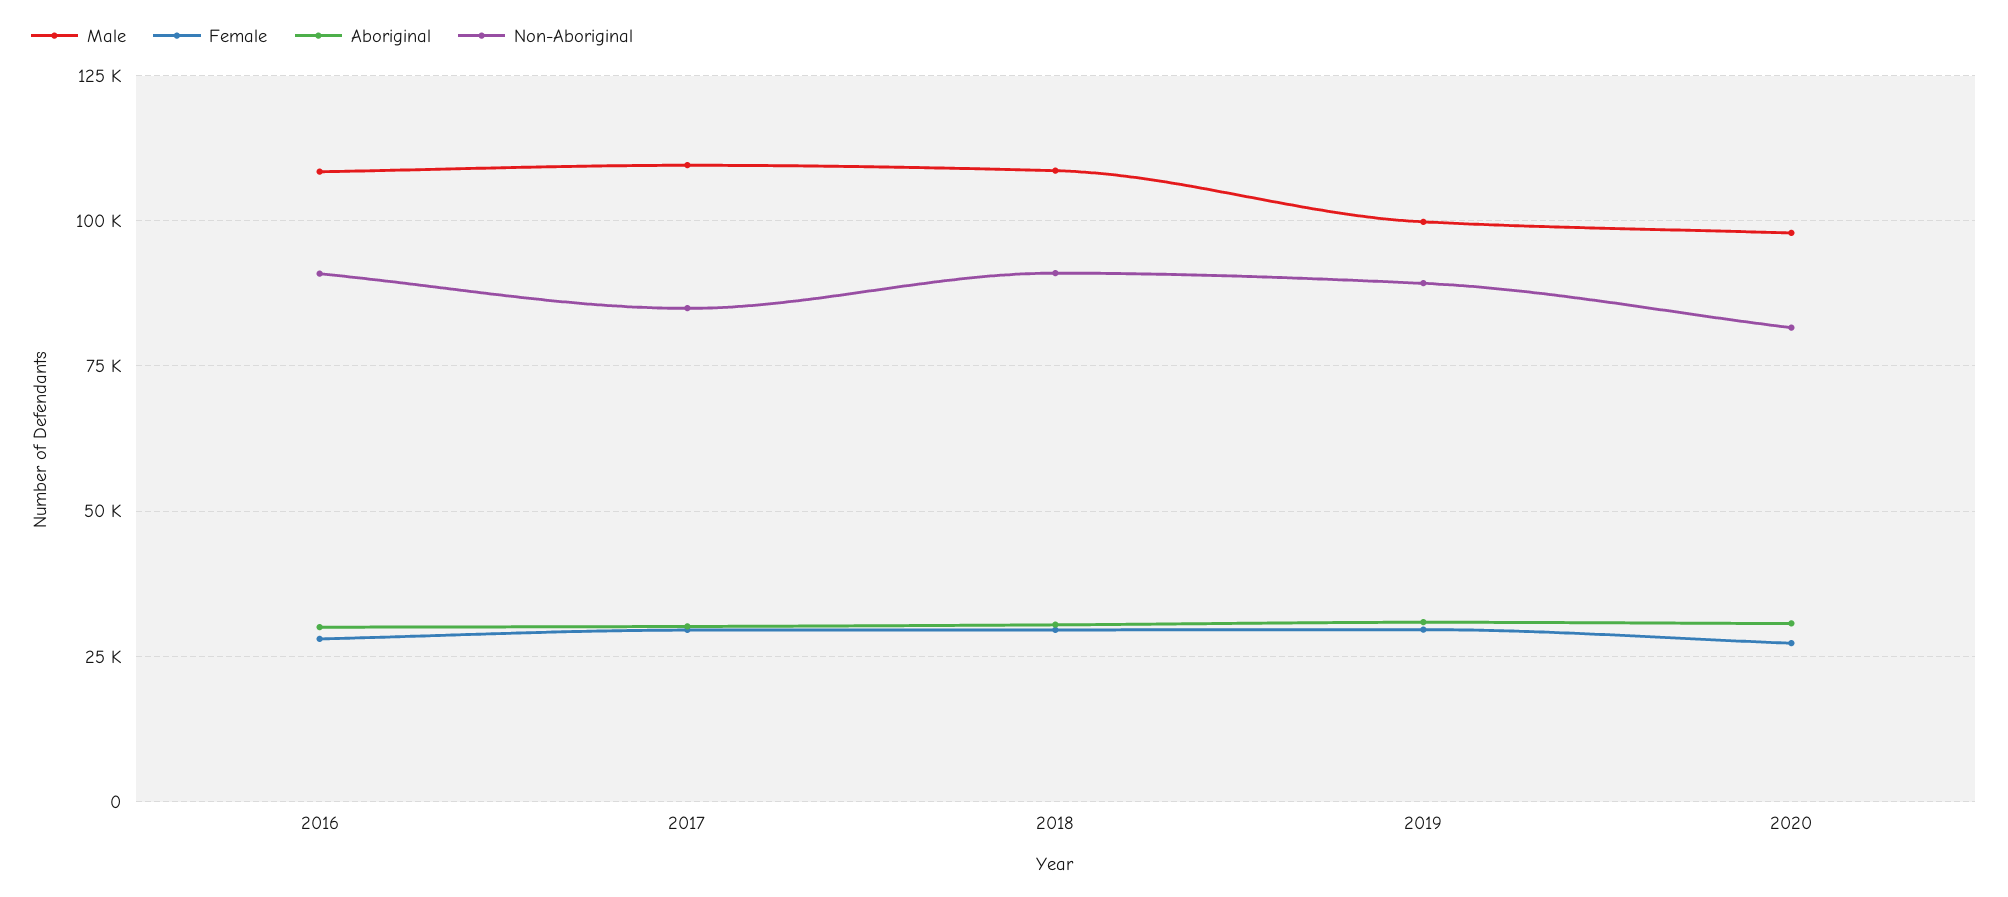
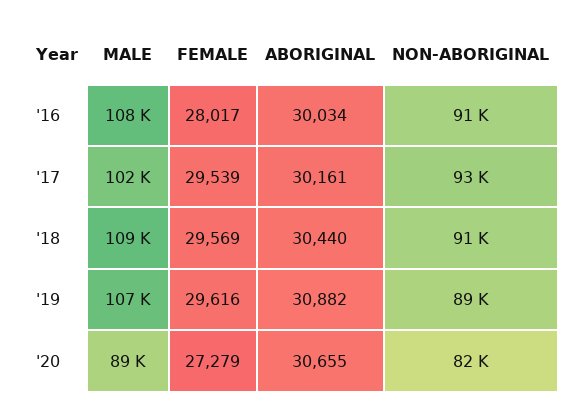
Male, 2017: 110000 -> 102000
Non-Aboriginal, 2017: 85000 -> 93000
Male, 2019: 100000 -> 107000
Male, 2020: 97500 -> 89000

